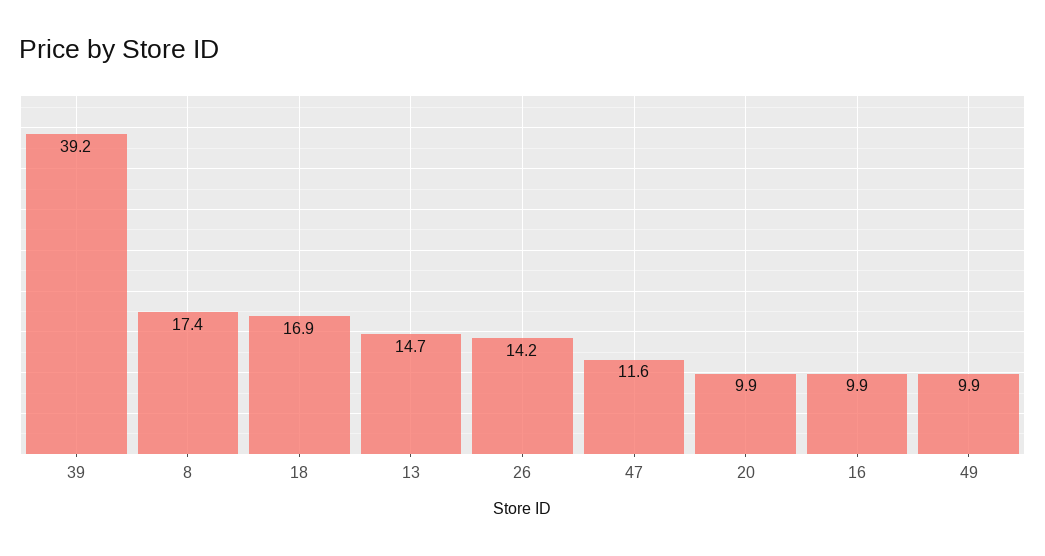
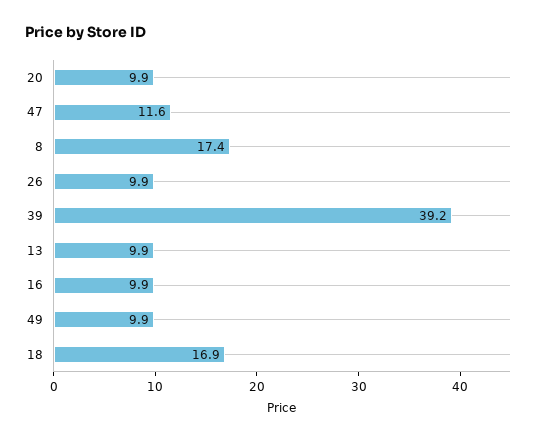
13: 14.7 -> 9.9
26: 14.2 -> 9.9

